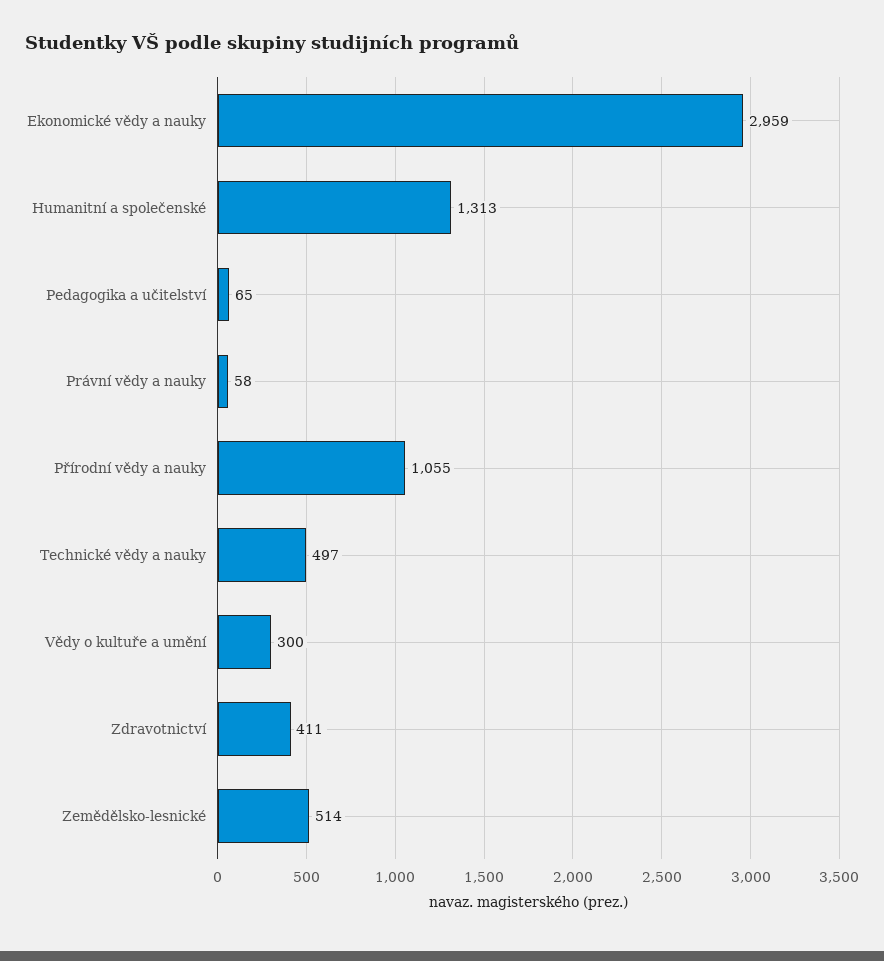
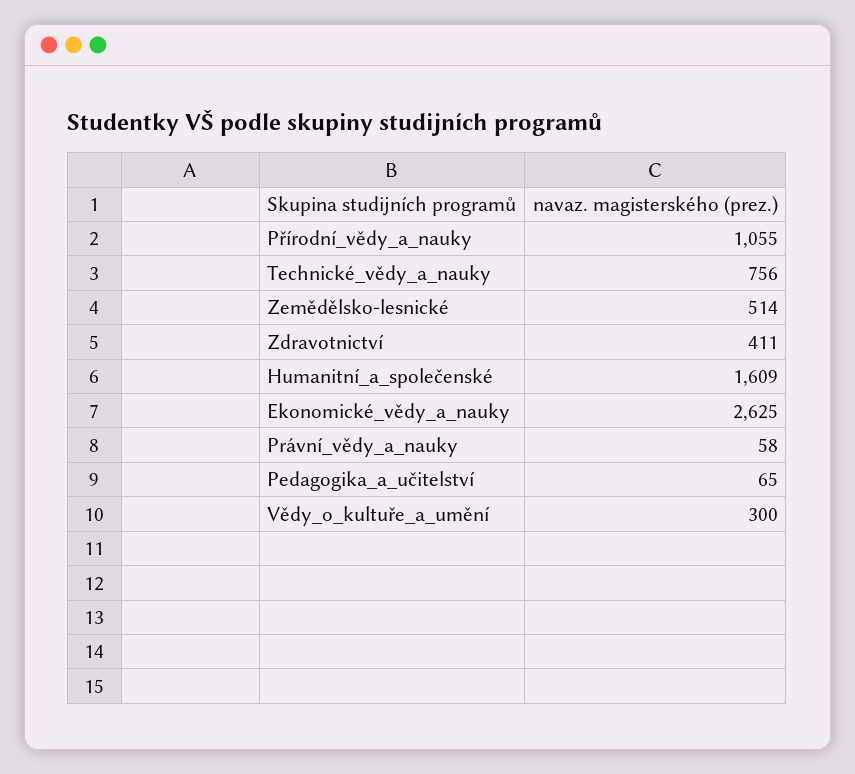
Ekonomické vědy a nauky: 2959 -> 2625
Humanitní a společenské: 1313 -> 1609
Technické vědy a nauky: 497 -> 756

